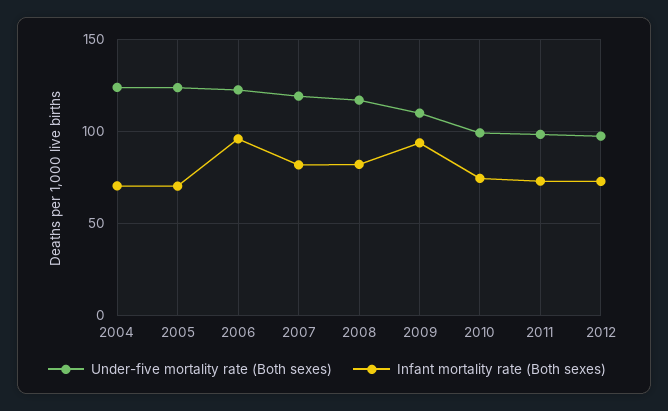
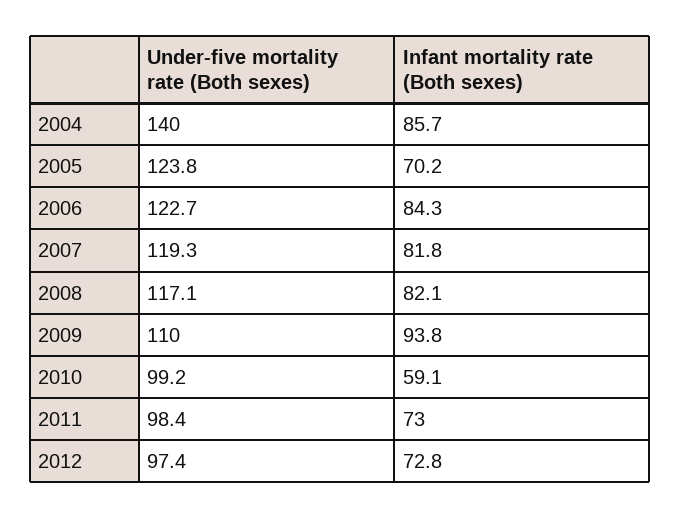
Under-five mortality rate (Both sexes), 2004: 125 -> 140
Infant mortality rate (Both sexes), 2004: 70 -> 85.7
Infant mortality rate (Both sexes), 2006: 95 -> 84.3
Infant mortality rate (Both sexes), 2010: 75 -> 59.1

